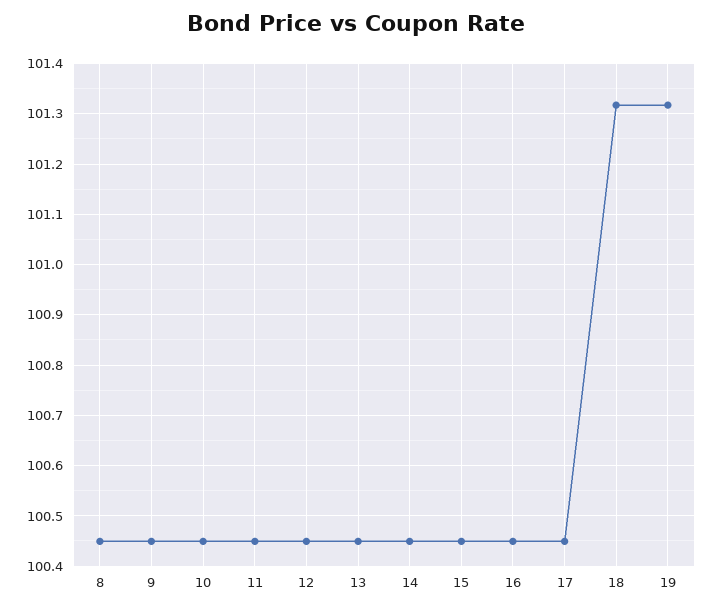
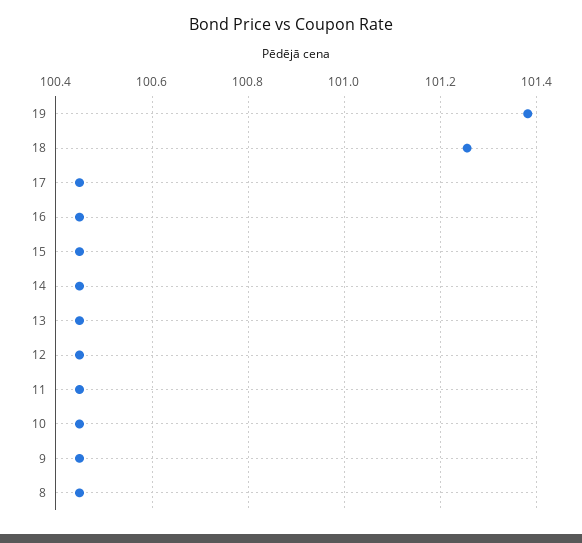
18: 101.32 -> 101.26
19: 101.32 -> 101.38

